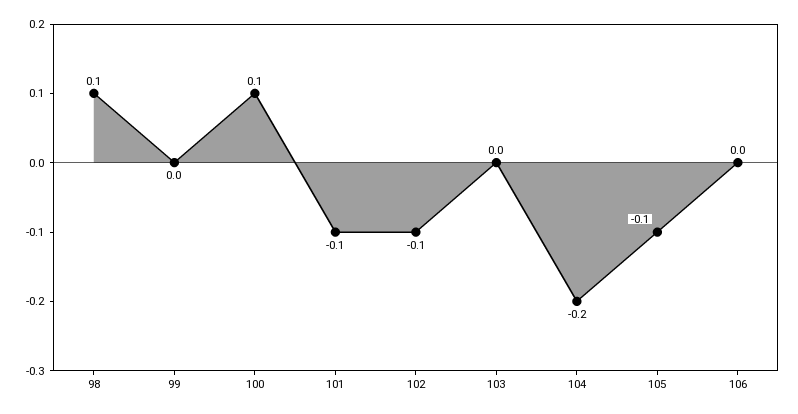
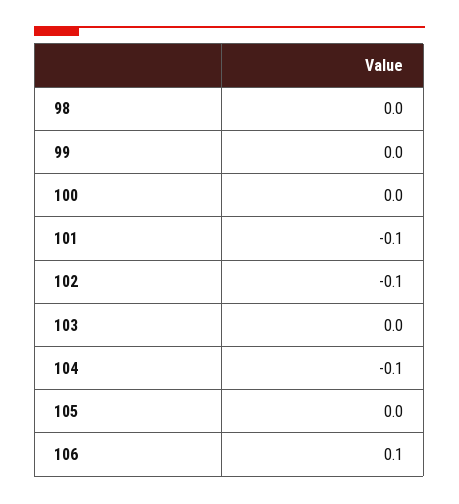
98: 0.1 -> 0
100: 0.1 -> 0
104: -0.2 -> -0.1
105: -0.1 -> 0
106: 0 -> 0.1

